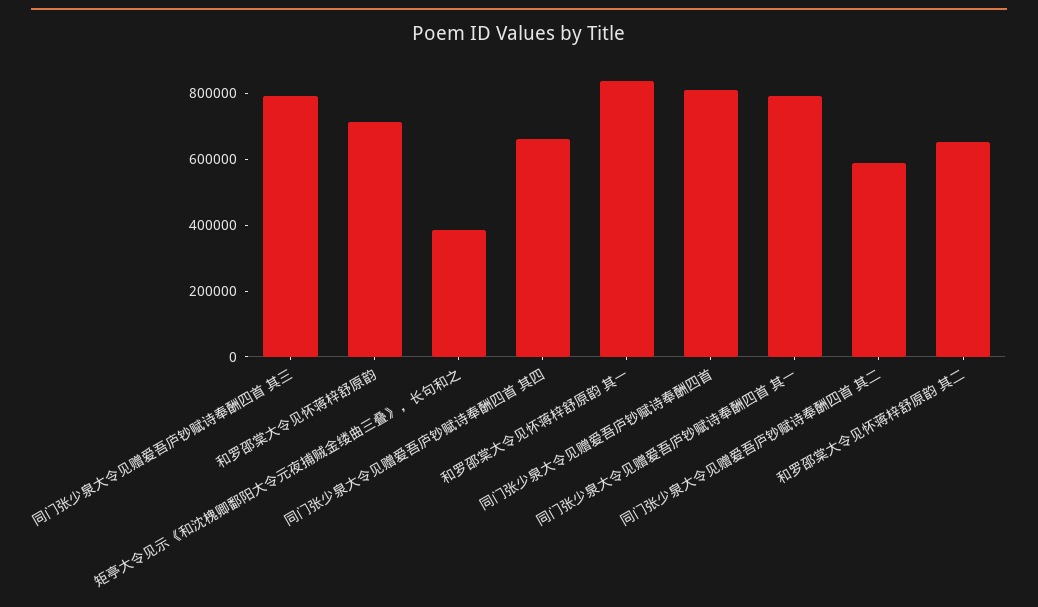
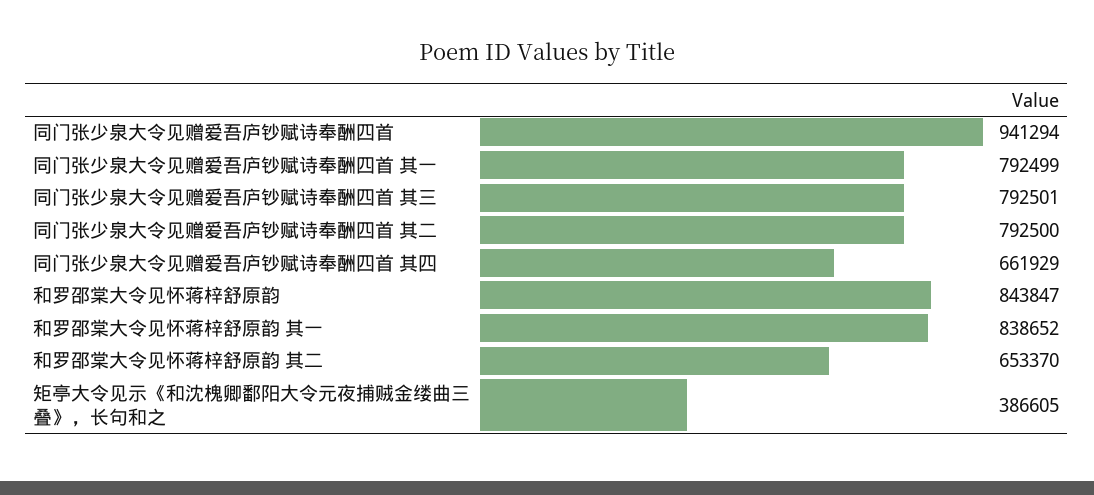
和罗邵棠大令见怀蒋梓舒原韵: 700000 -> 843847
同门张少泉大令见赠爱吾庐钞赋诗奉酬四首: 800000 -> 941294
同门张少泉大令见赠爱吾庐钞赋诗奉酬四首 其二: 600000 -> 792500

